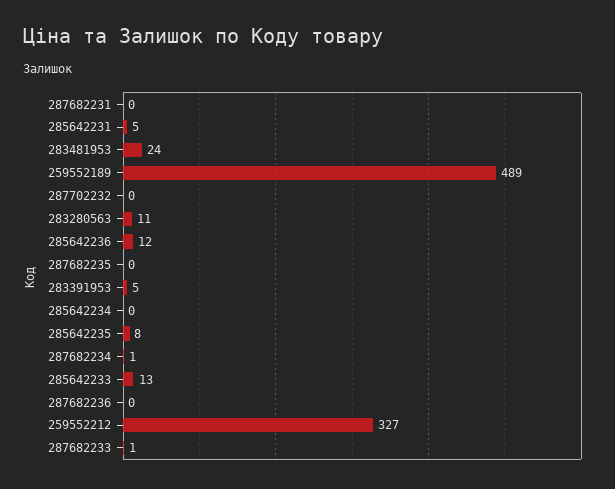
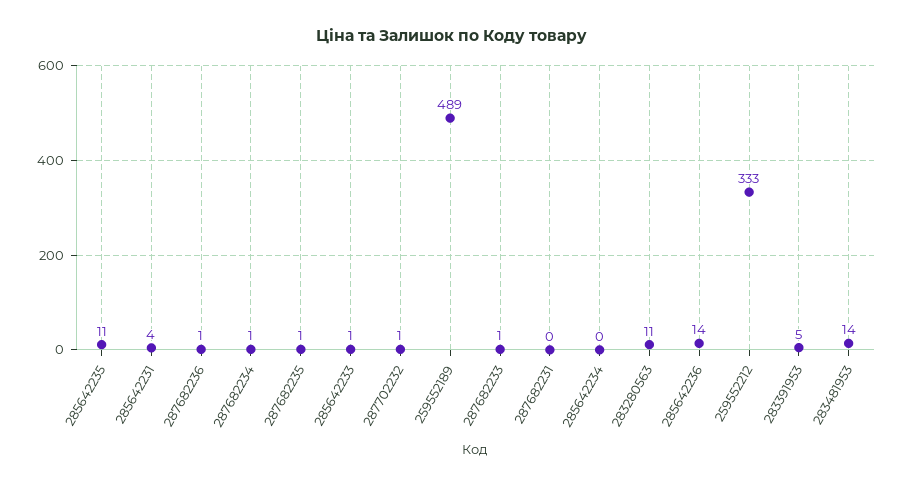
285642231: 5 -> 4
283481953: 24 -> 14
287702232: 0 -> 1
285642236: 12 -> 14
287682235: 0 -> 1
285642235: 8 -> 11
285642233: 13 -> 1
287682236: 0 -> 1
259552212: 327 -> 333

